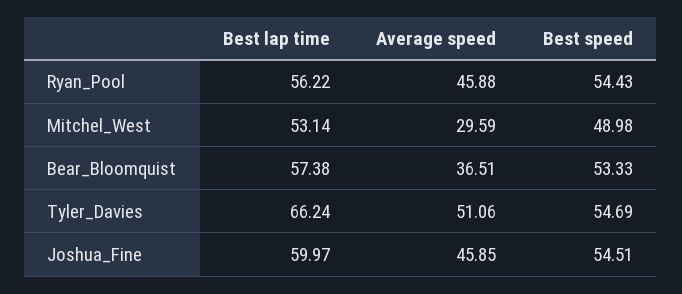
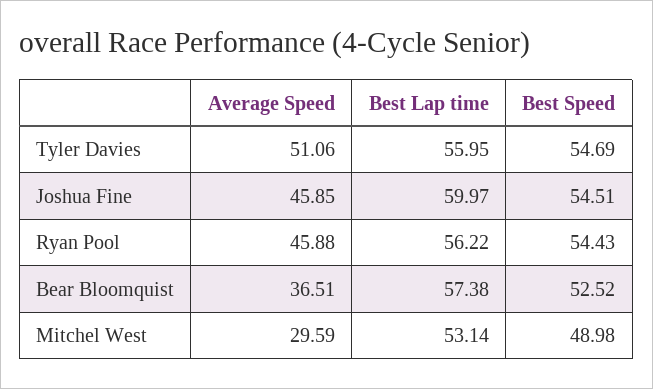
Best speed, Bear_Bloomquist: 53.33 -> 52.52
Best lap time, Tyler_Davies: 66.24 -> 55.95

